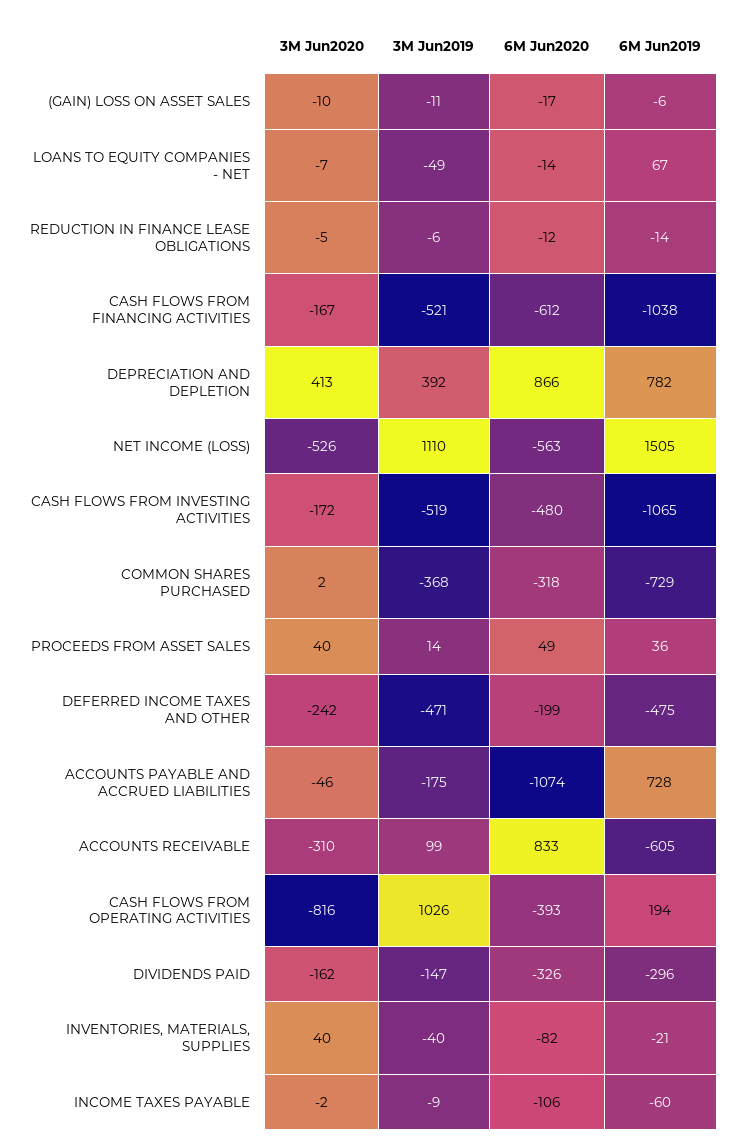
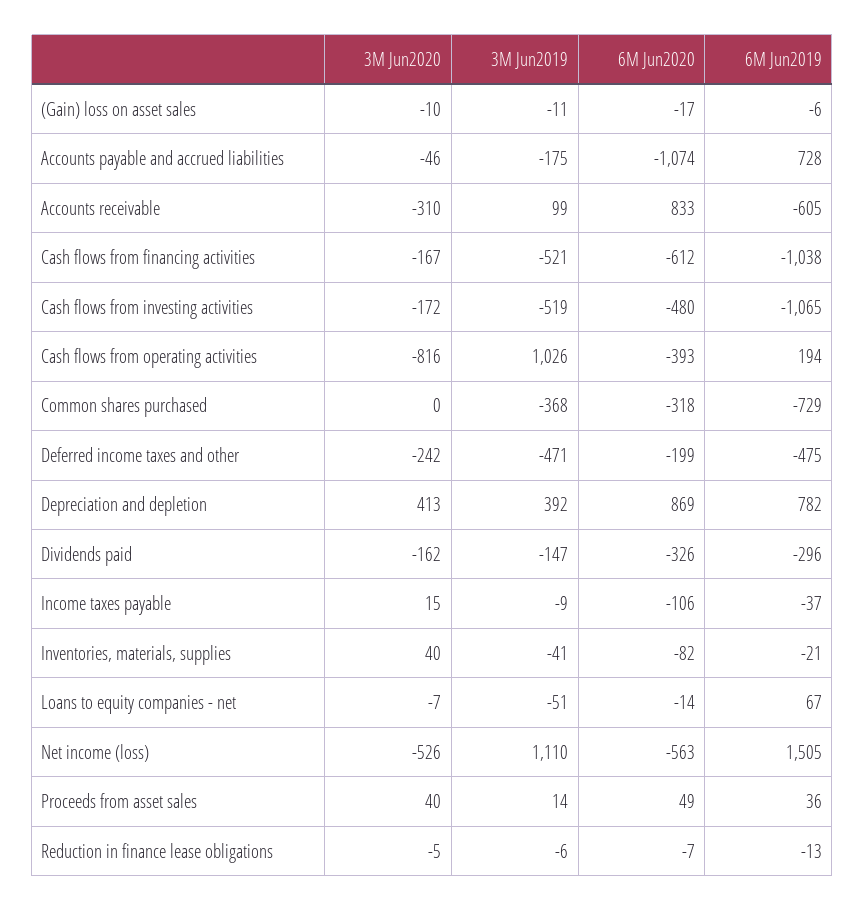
3M Jun2019, LOANS TO EQUITY COMPANIES - NET: -49 -> -51
6M Jun2020, REDUCTION IN FINANCE LEASE OBLIGATIONS: -12 -> -7
6M Jun2019, REDUCTION IN FINANCE LEASE OBLIGATIONS: -14 -> -13
6M Jun2020, DEPRECIATION AND DEPLETION: 866 -> 869
3M Jun2020, COMMON SHARES PURCHASED: 2 -> 0
3M Jun2019, INVENTORIES, MATERIALS, SUPPLIES: -40 -> -41
3M Jun2020, INCOME TAXES PAYABLE: -2 -> 15
6M Jun2019, INCOME TAXES PAYABLE: -60 -> -37

